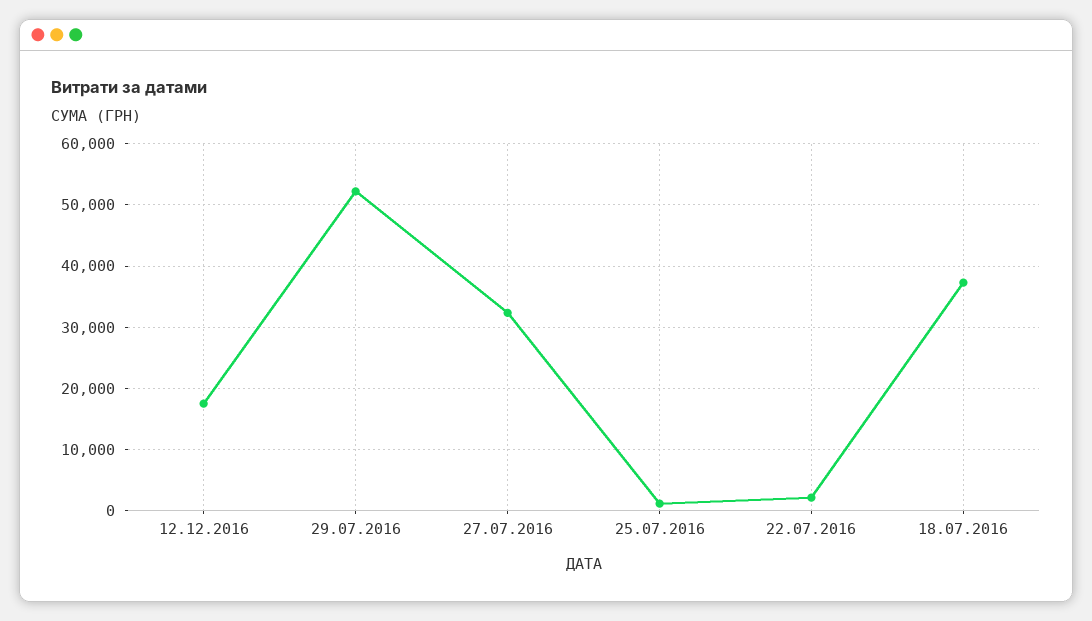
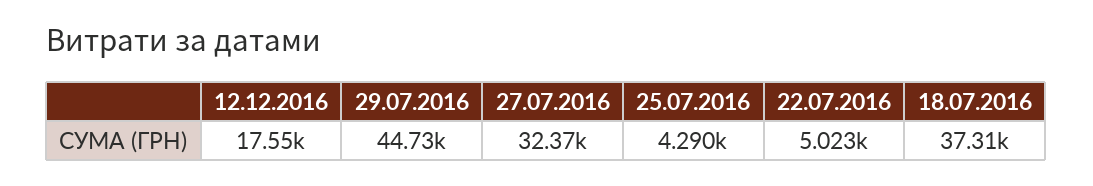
29.07.2016: 52000 -> 44730
25.07.2016: 1000 -> 4290
22.07.2016: 2000 -> 5023

